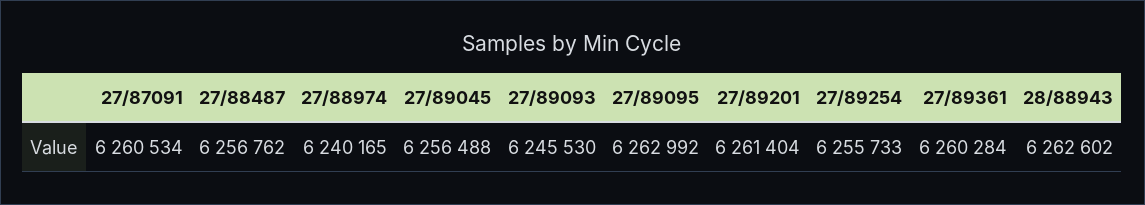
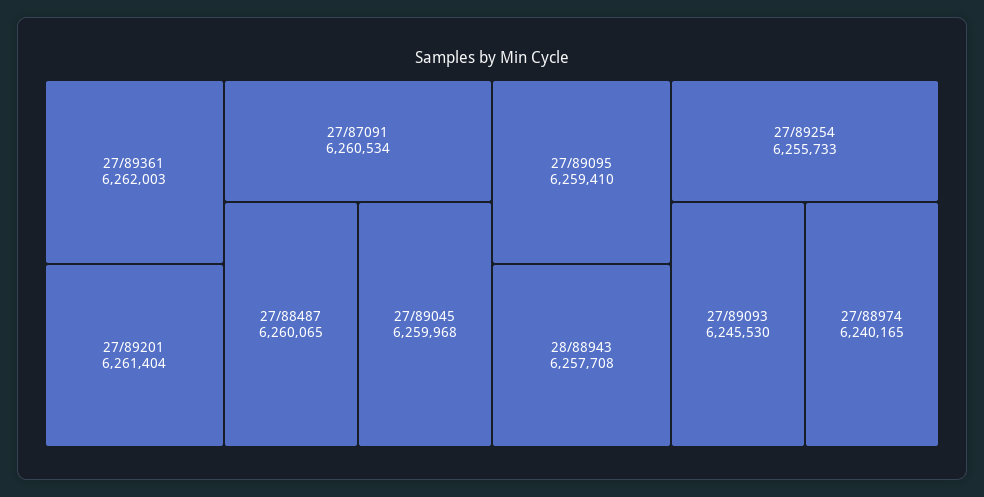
27/88487: 6256762 -> 6260065
27/89045: 6256488 -> 6259968
27/89095: 6262992 -> 6259410
27/89361: 6260284 -> 6262003
28/88943: 6262602 -> 6257708

